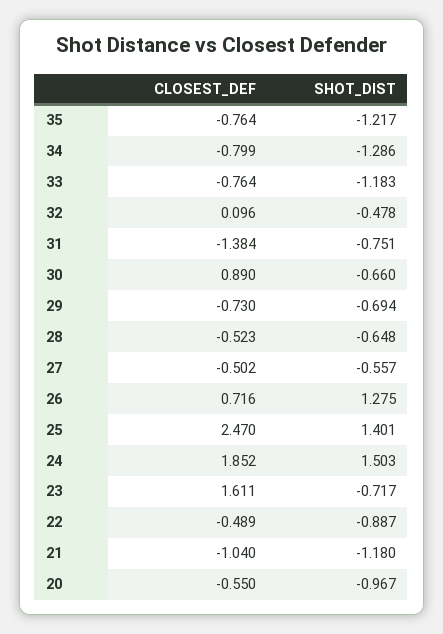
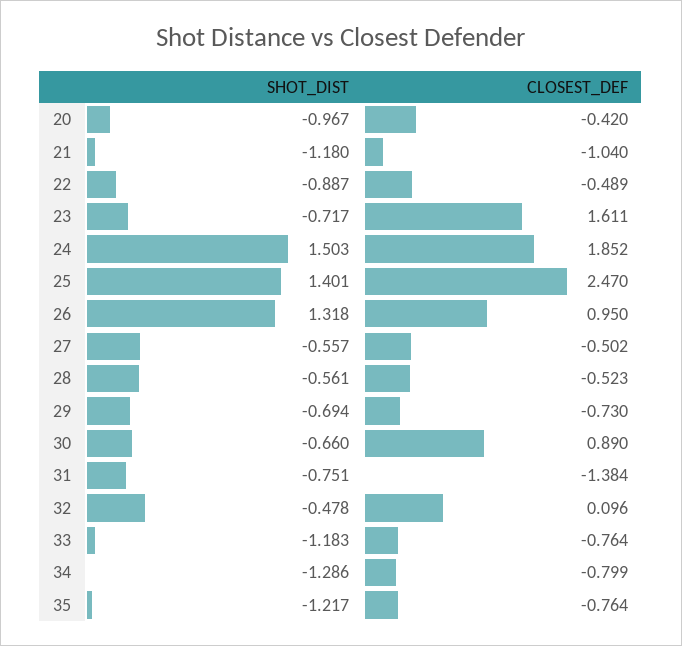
SHOT_DIST, 28: -0.648 -> -0.561
CLOSEST_DEF, 26: 0.716 -> 0.95
SHOT_DIST, 26: 1.275 -> 1.318
CLOSEST_DEF, 20: -0.55 -> -0.42

